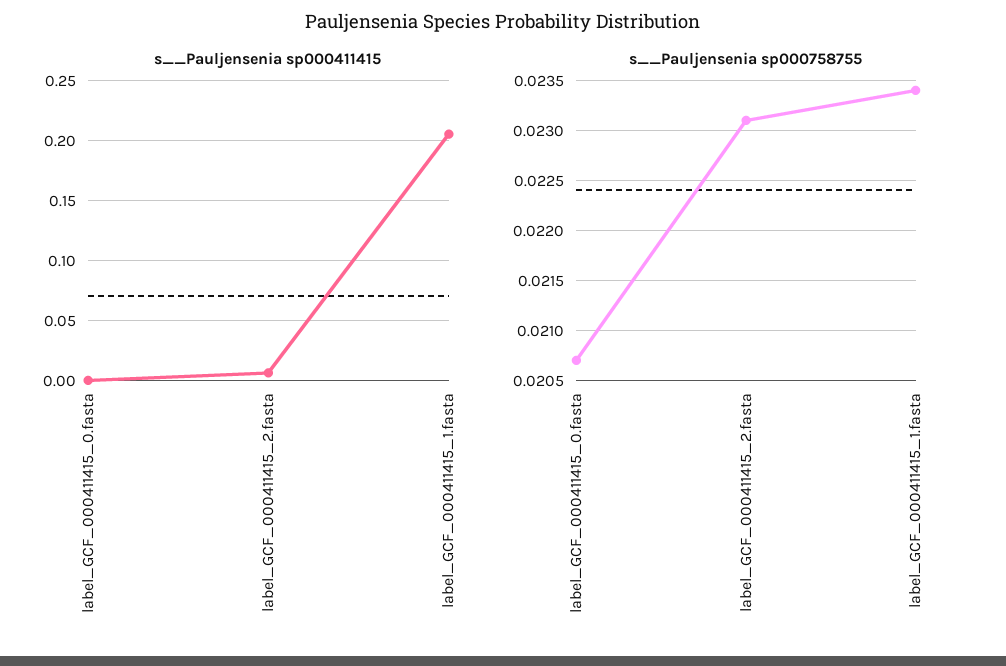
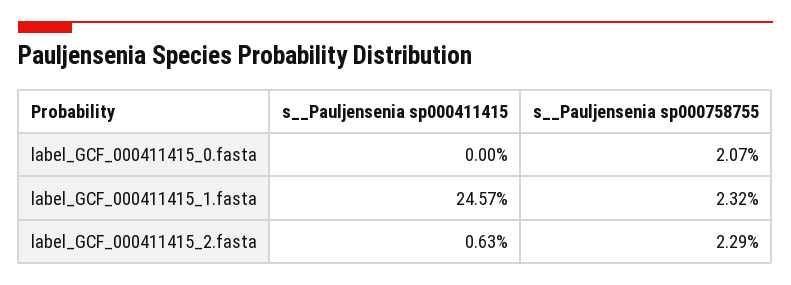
s__Pauljensenia sp000411415, label_GCF_000411415_1.fasta: 0.205 -> 0.2457
s__Pauljensenia sp000758755, label_GCF_000411415_2.fasta: 0.0231 -> 0.0229
s__Pauljensenia sp000758755, label_GCF_000411415_1.fasta: 0.0234 -> 0.0232

